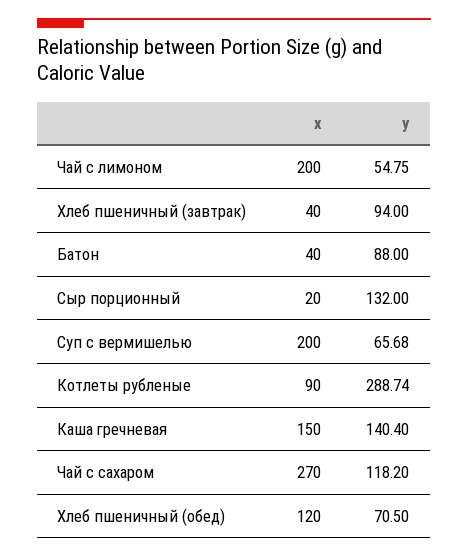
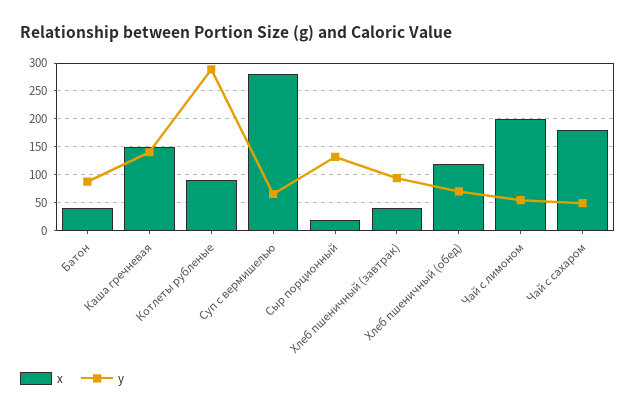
x, Суп с вермишелью: 200 -> 275
x, Чай с сахаром: 270 -> 175
y, Чай с сахаром: 118.2 -> 50

